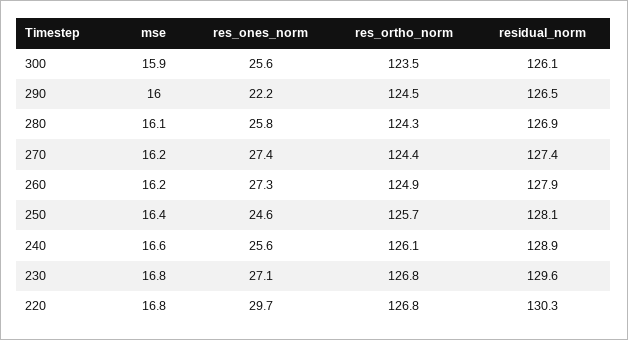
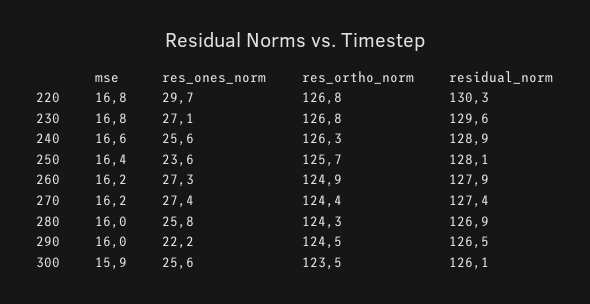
mse, 280: 16.1 -> 16
res_ones_norm, 250: 24.6 -> 23.6
res_ortho_norm, 240: 126.1 -> 126.3

